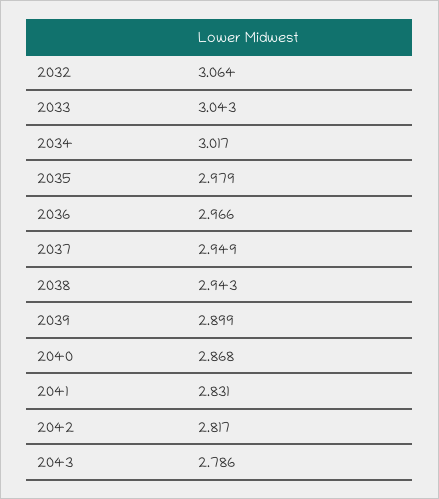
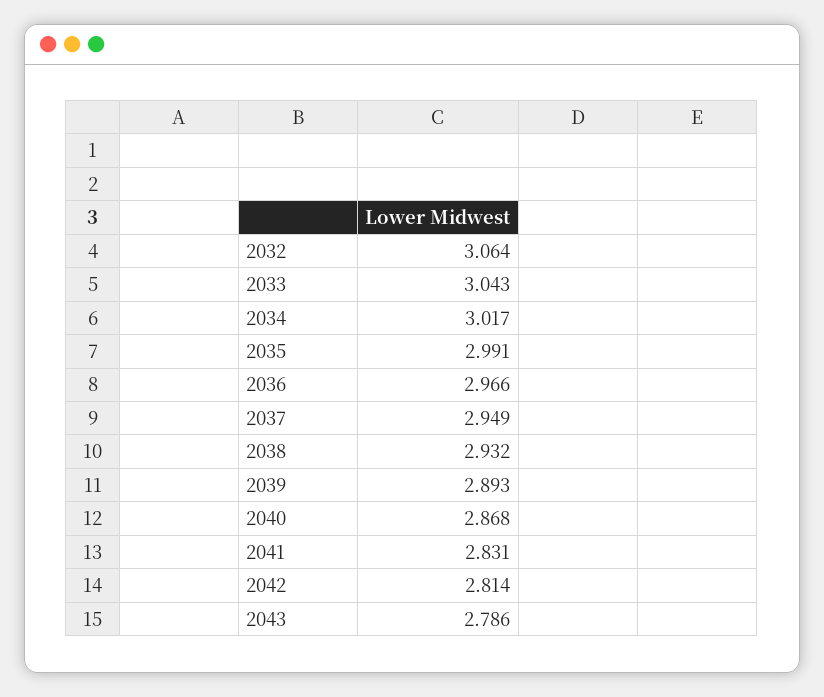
2035: 2.979 -> 2.991
2038: 2.943 -> 2.932
2039: 2.899 -> 2.893
2042: 2.817 -> 2.814

